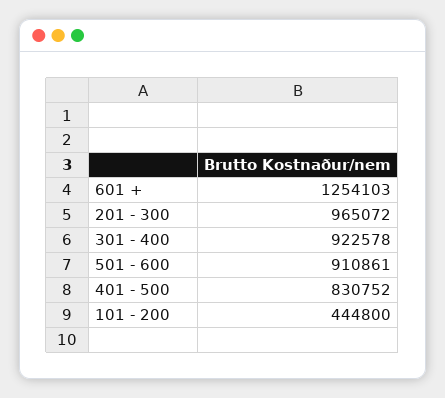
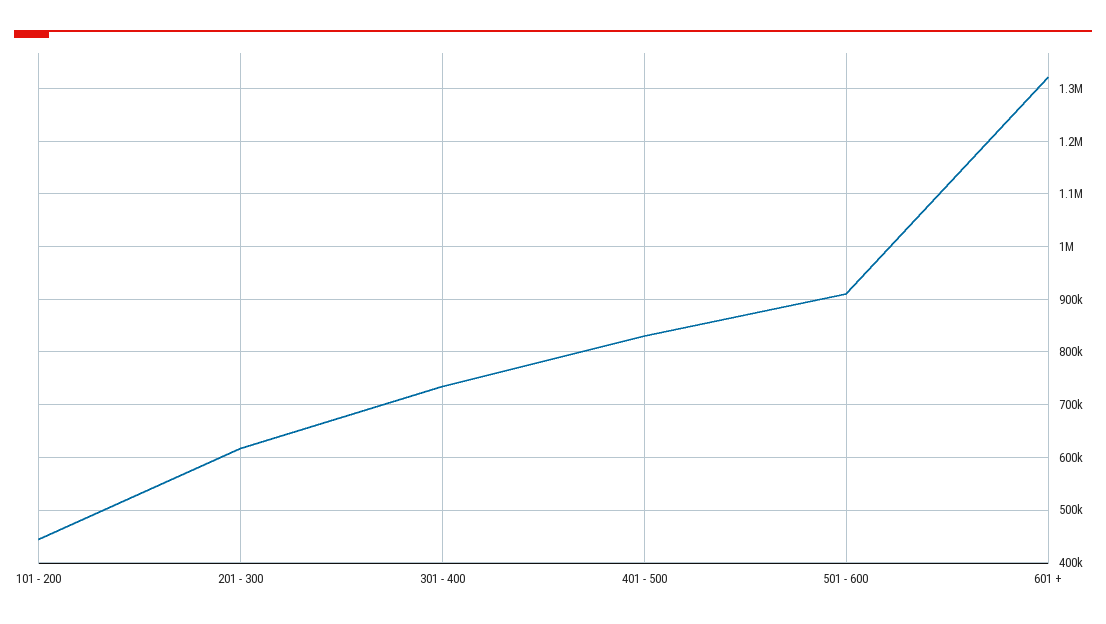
601 +: 1254103 -> 1320000
201 - 300: 965072 -> 620000
301 - 400: 922578 -> 740000

